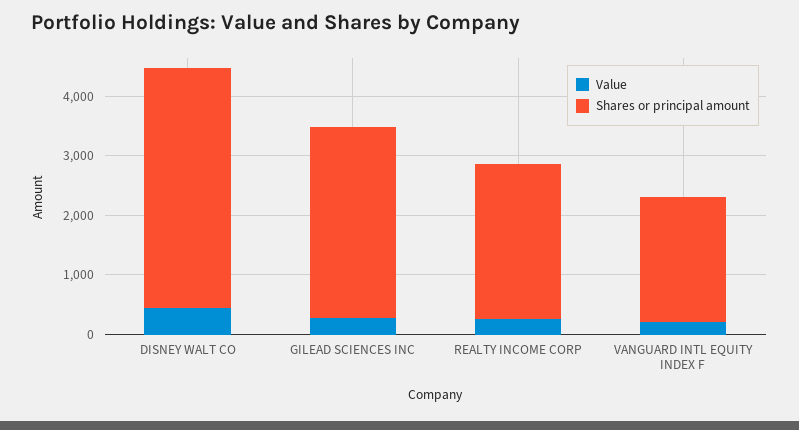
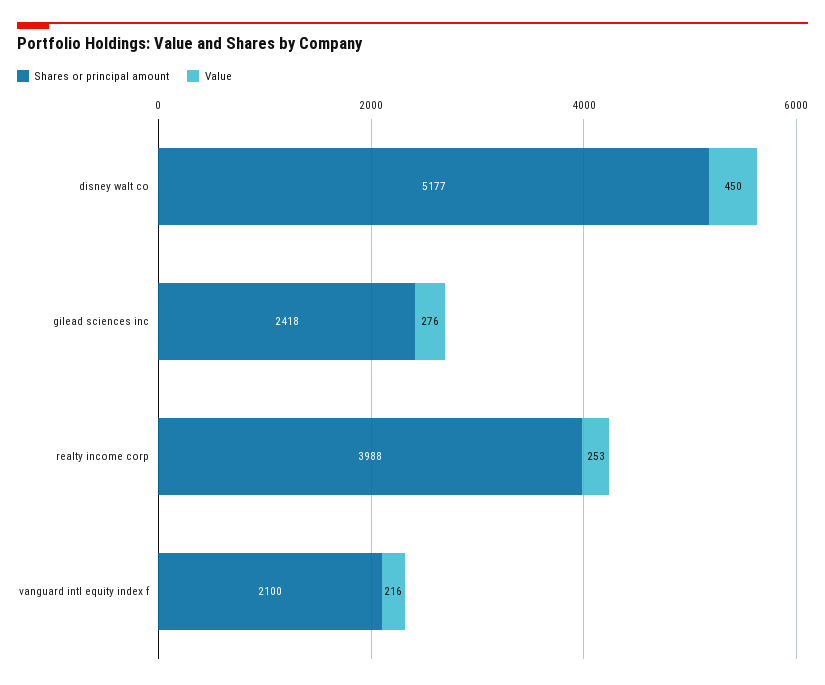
Shares or principal amount, DISNEY WALT CO: 4000 -> 5177
Shares or principal amount, GILEAD SCIENCES INC: 3200 -> 2418
Shares or principal amount, REALTY INCOME CORP: 2600 -> 3988

